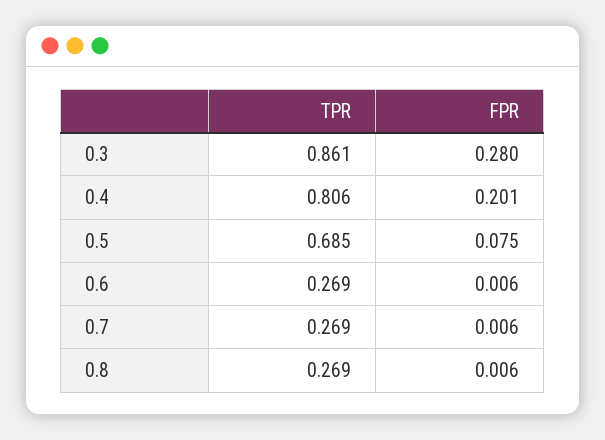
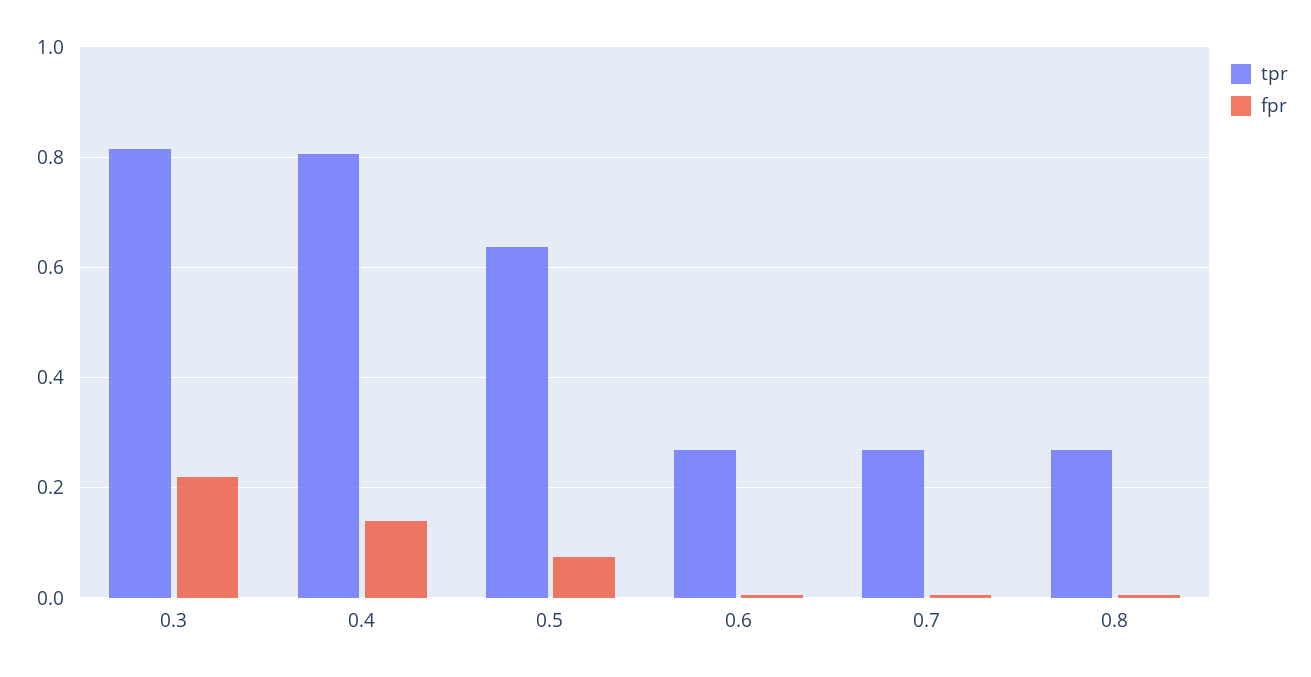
TPR, 0.3: 0.861 -> 0.82
FPR, 0.3: 0.28 -> 0.22
FPR, 0.4: 0.201 -> 0.14
TPR, 0.5: 0.685 -> 0.64

